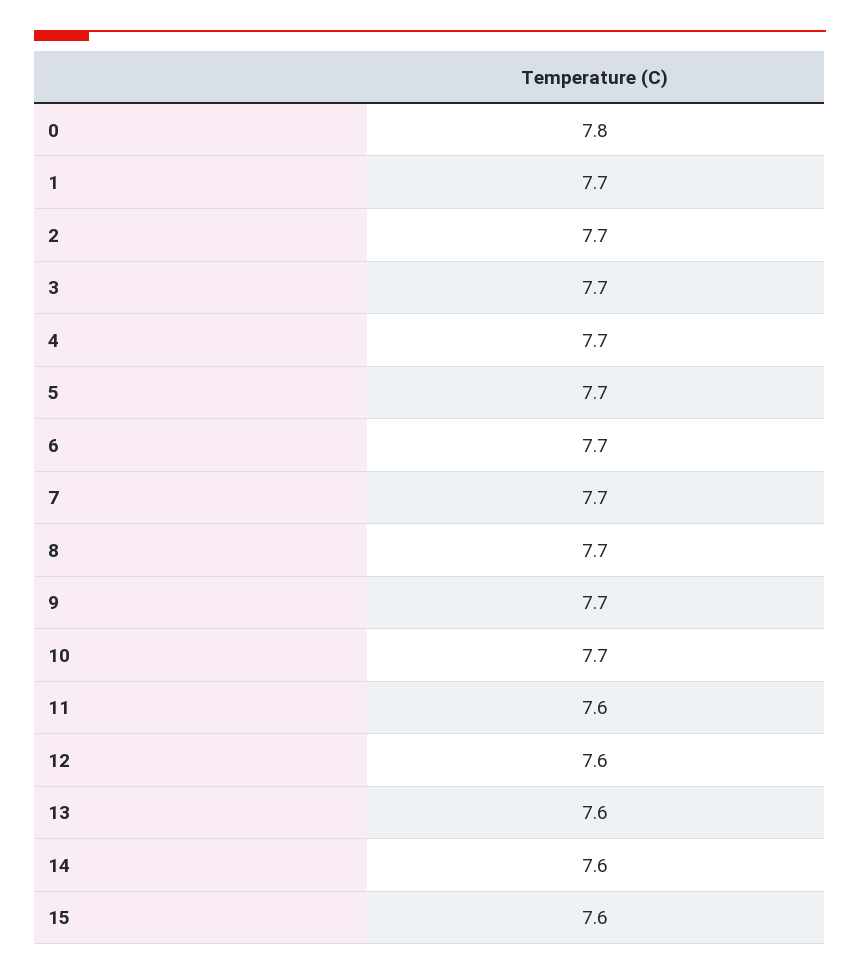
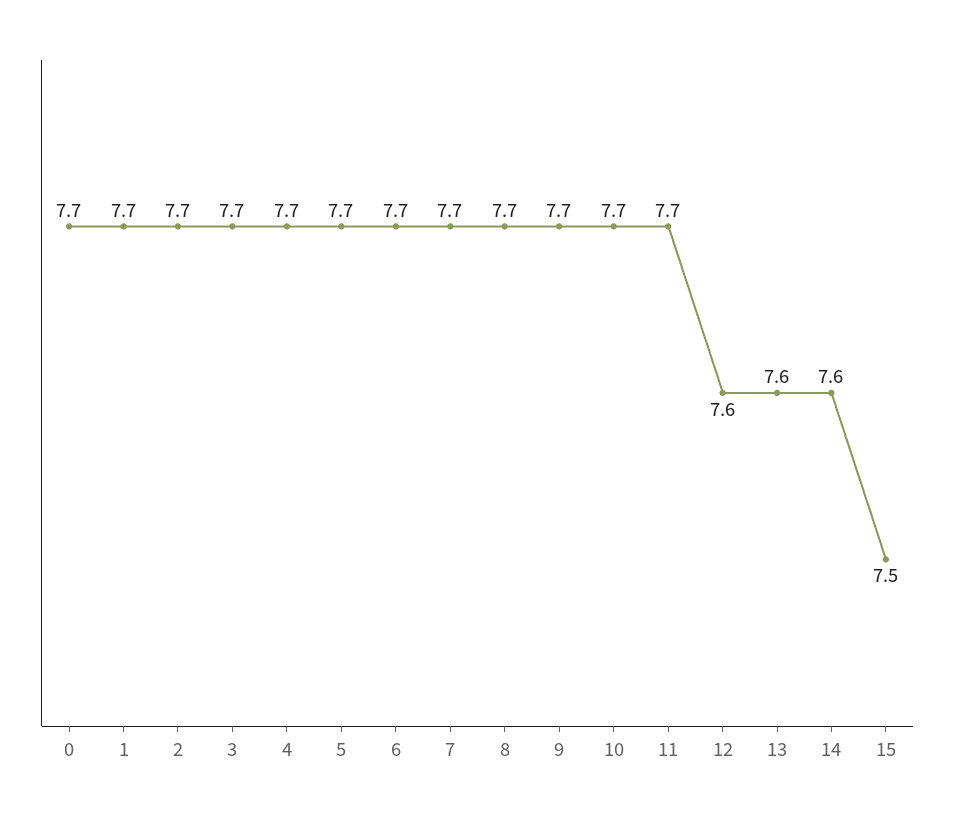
0: 7.8 -> 7.7
11: 7.6 -> 7.7
15: 7.6 -> 7.5

